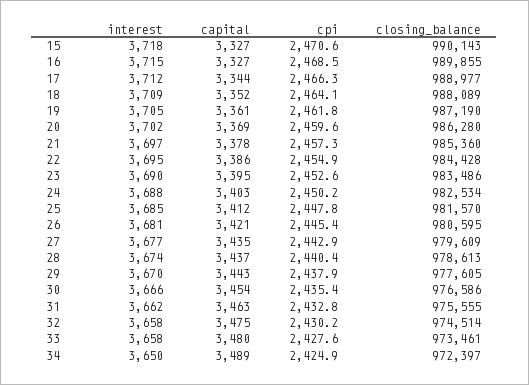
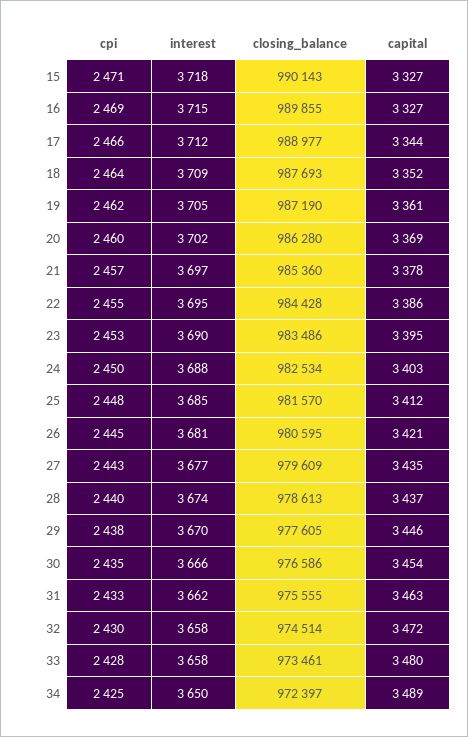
closing_balance, 18: 988089 -> 987693
capital, 29: 3443 -> 3446
capital, 32: 3475 -> 3472

